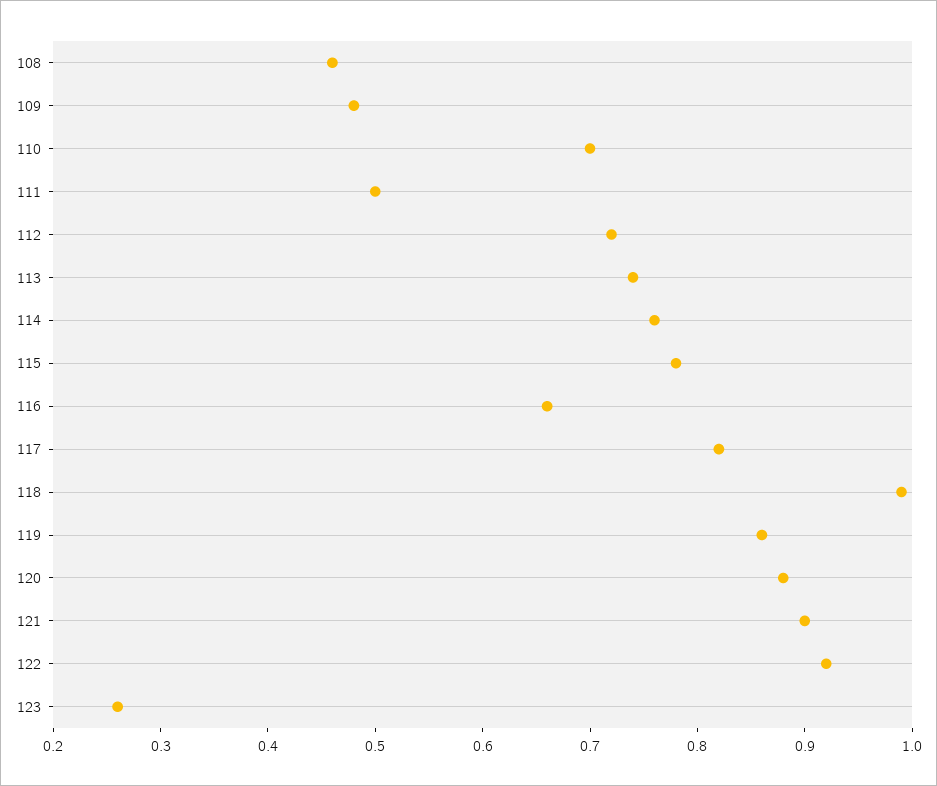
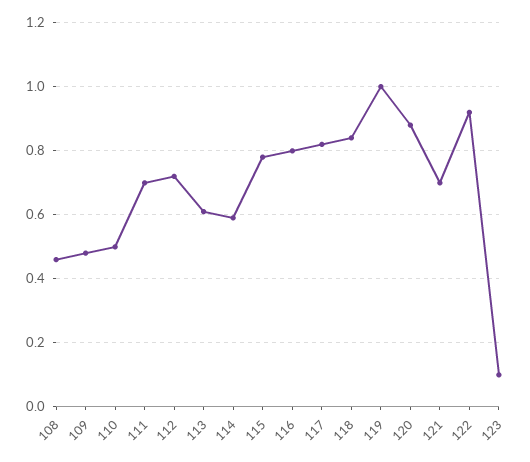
110: 0.7 -> 0.5
111: 0.5 -> 0.7
113: 0.74 -> 0.6
114: 0.76 -> 0.6
116: 0.66 -> 0.8
118: 0.99 -> 0.85
119: 0.86 -> 1
121: 0.9 -> 0.7
123: 0.26 -> 0.1

